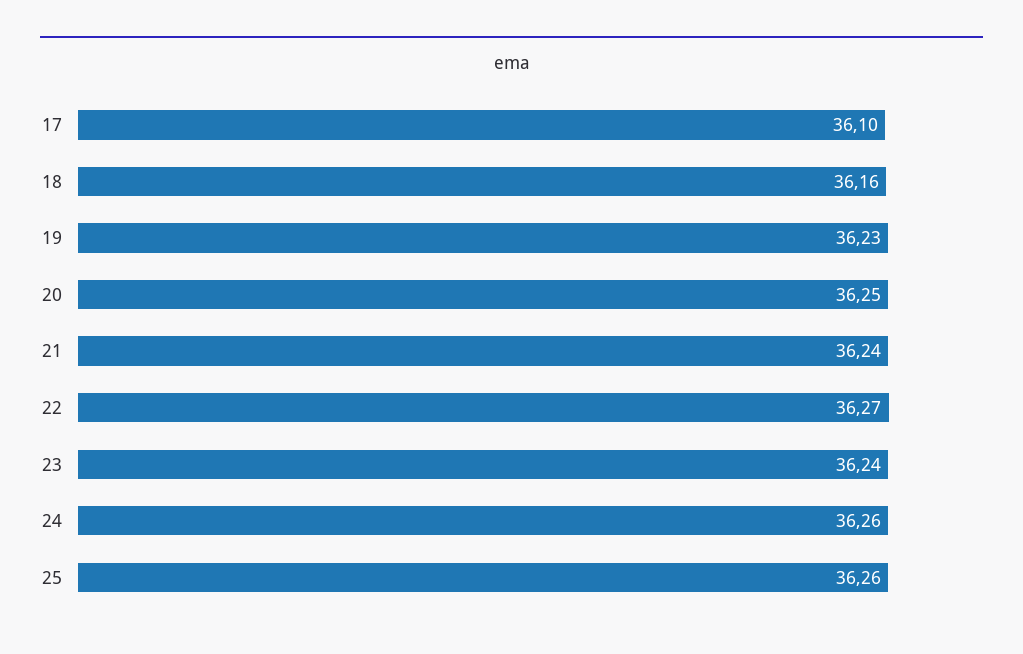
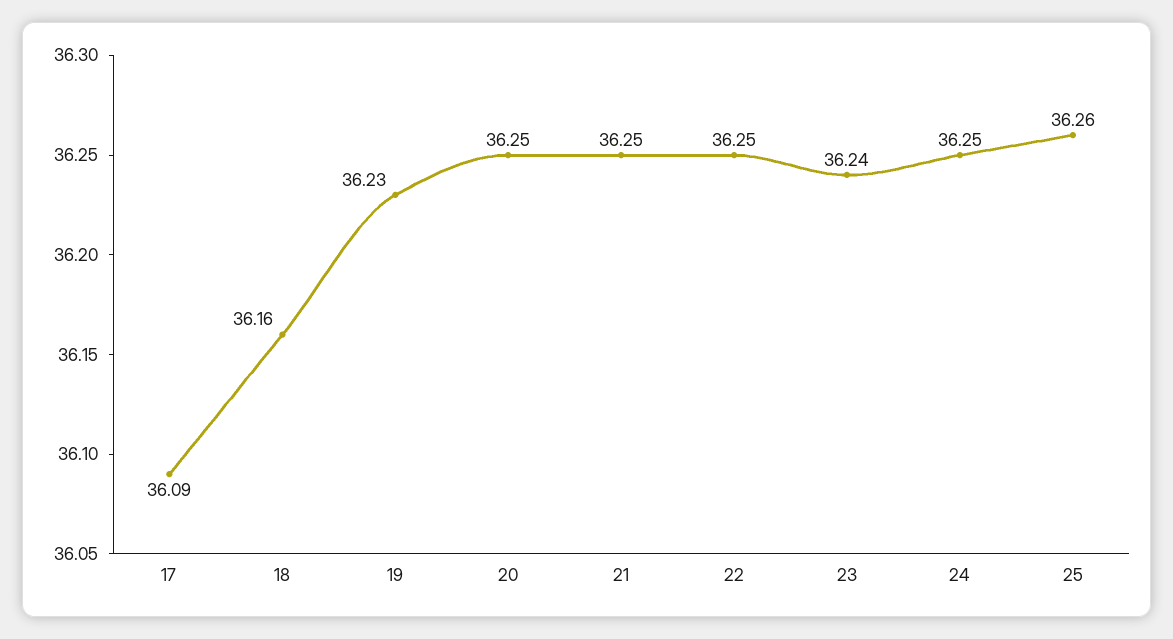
17: 36.1 -> 36.09
21: 36.24 -> 36.25
22: 36.27 -> 36.25
24: 36.26 -> 36.25

